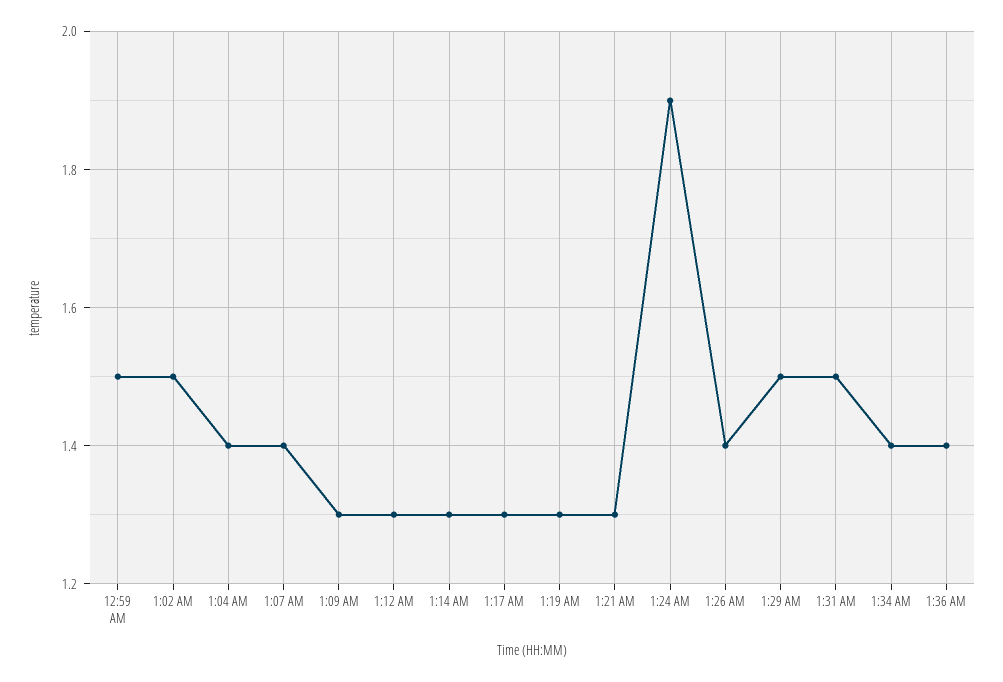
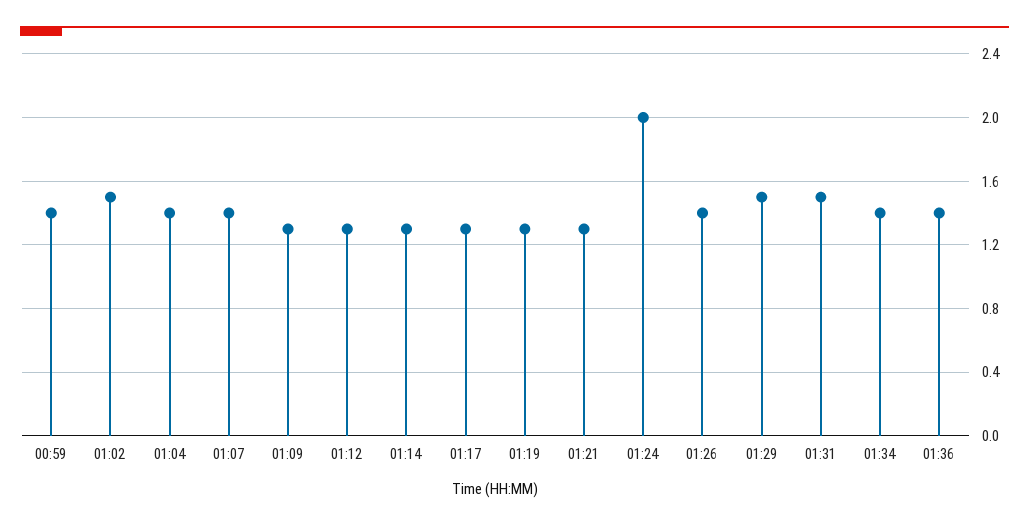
12:59 AM: 1.5 -> 1.4
1:24 AM: 1.9 -> 2

